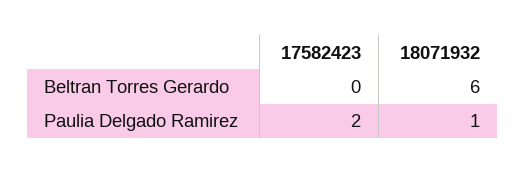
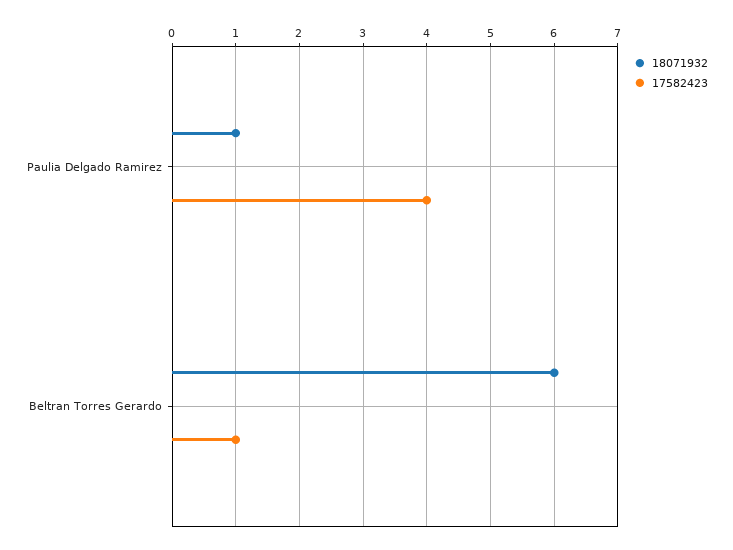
17582423, Beltran Torres Gerardo: 0 -> 1
17582423, Paulia Delgado Ramirez: 2 -> 4

